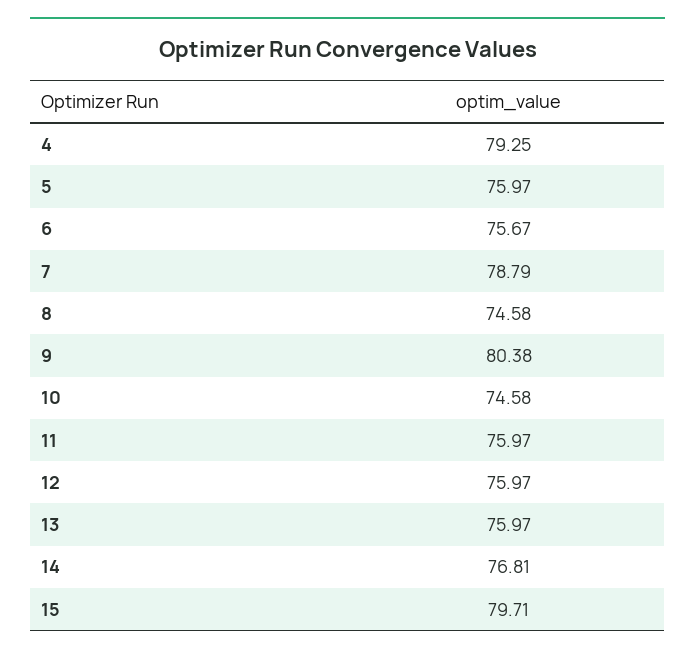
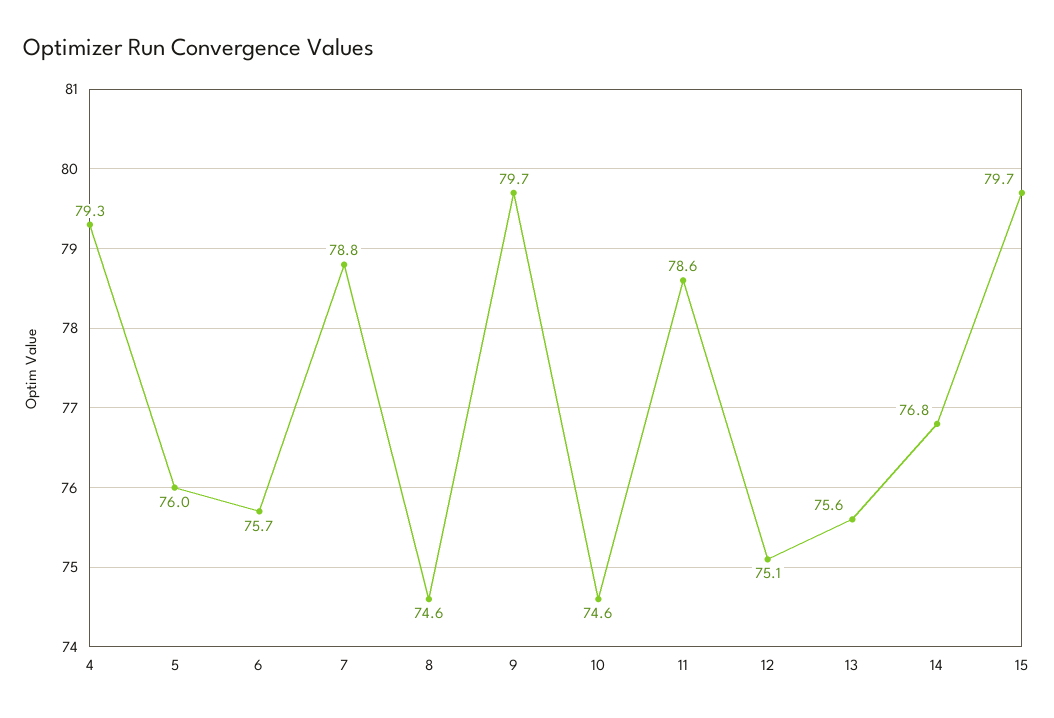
9: 80.38 -> 79.7
11: 75.97 -> 78.6
12: 75.97 -> 75.1
13: 75.97 -> 75.6

